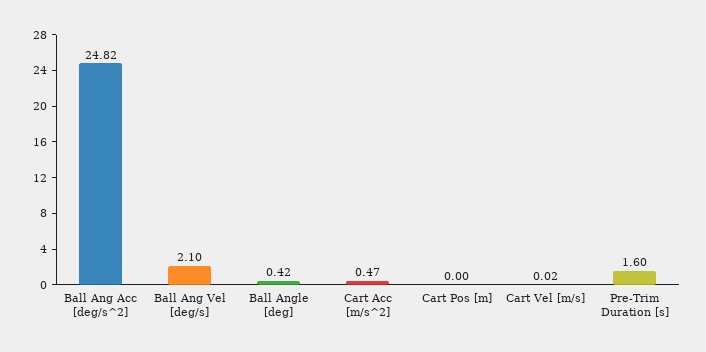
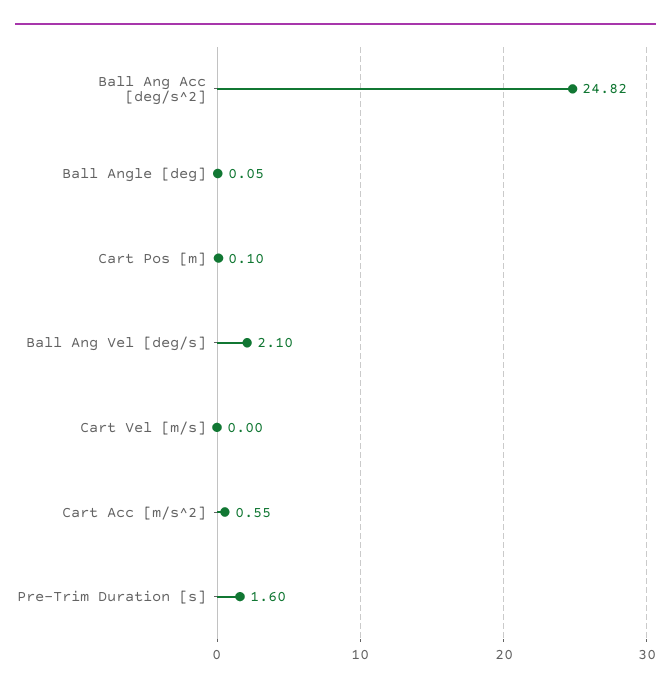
Ball Angle [deg]: 0.42 -> 0.05
Cart Acc [m/s^2]: 0.47 -> 0.55
Cart Pos [m]: 0 -> 0.1
Cart Vel [m/s]: 0.02 -> 0

